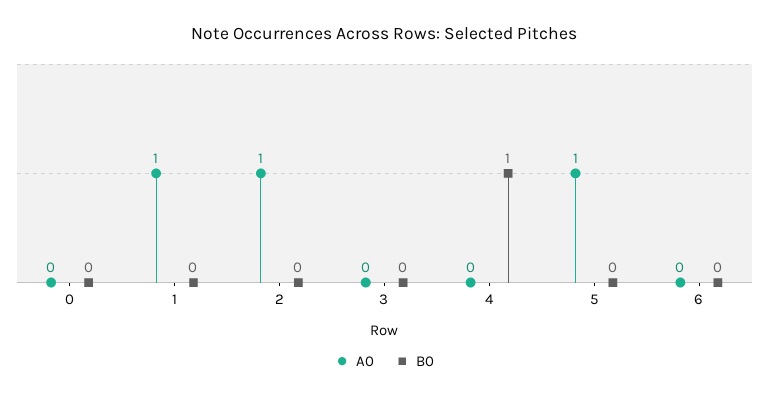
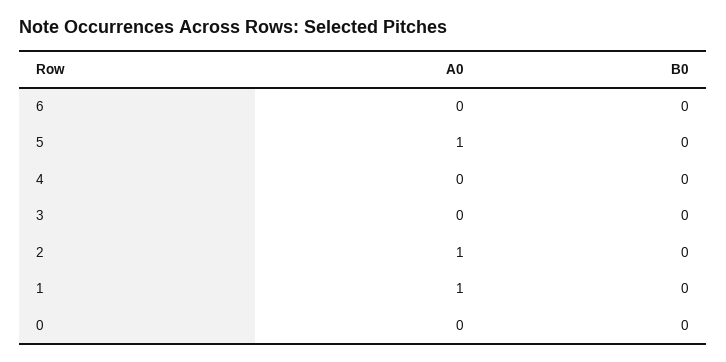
B0, 4: 1 -> 0

